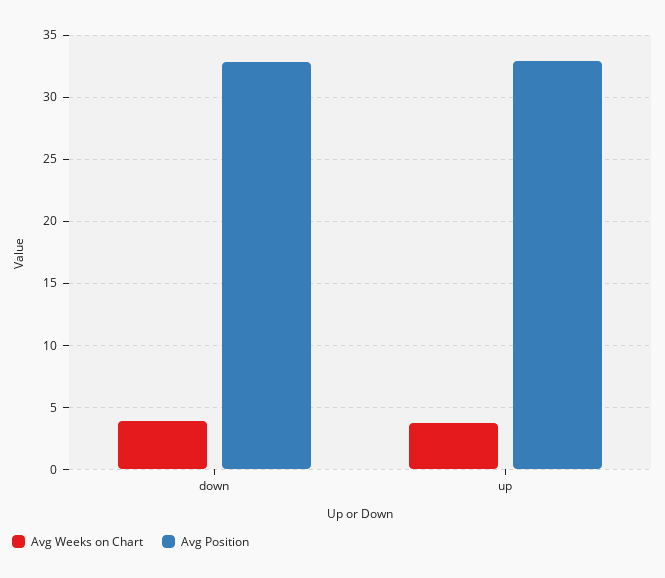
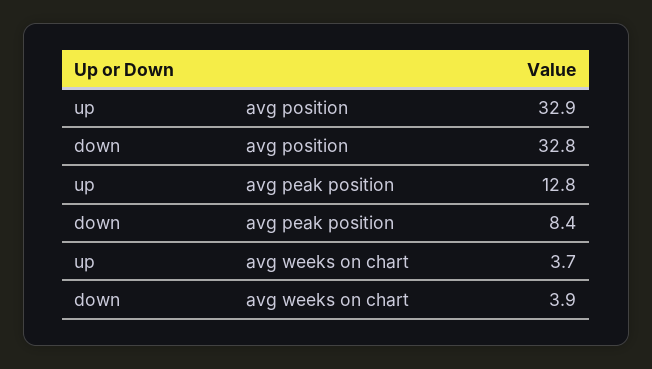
avg peak position, up: none -> 12.8
avg peak position, down: none -> 8.4

